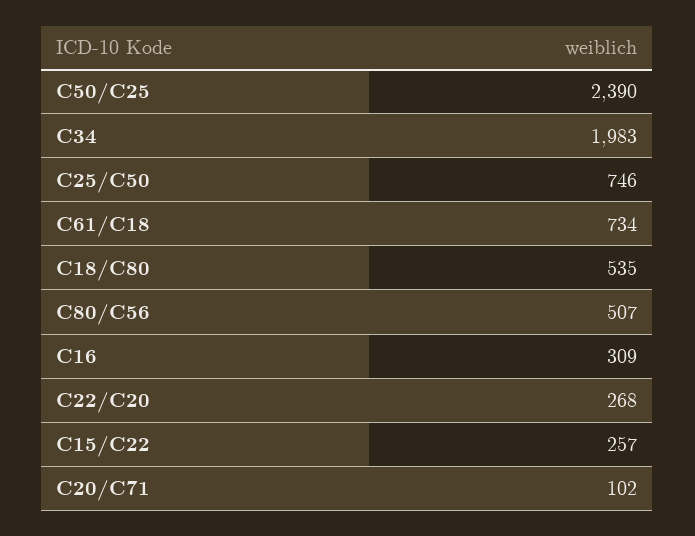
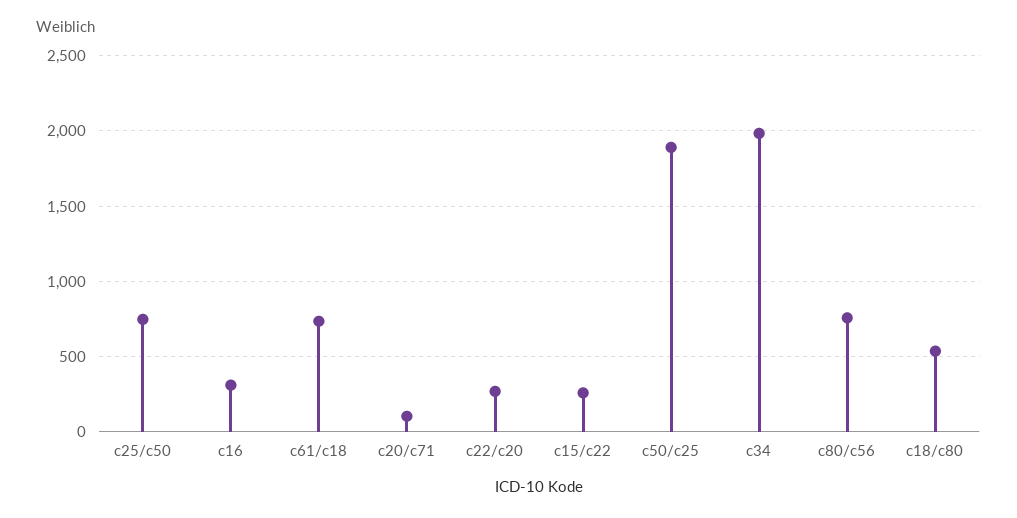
C50/C25: 2390 -> 1900
C80/C56: 507 -> 750

